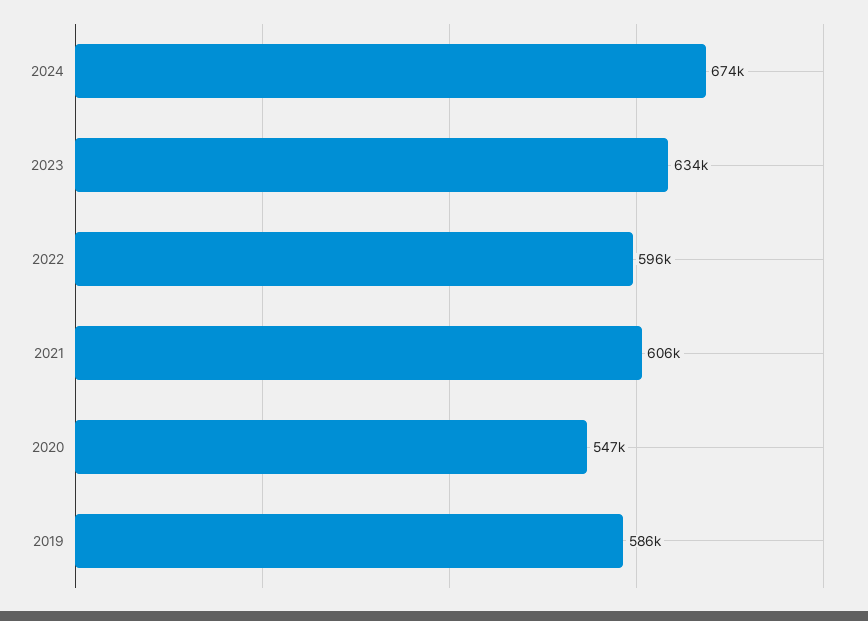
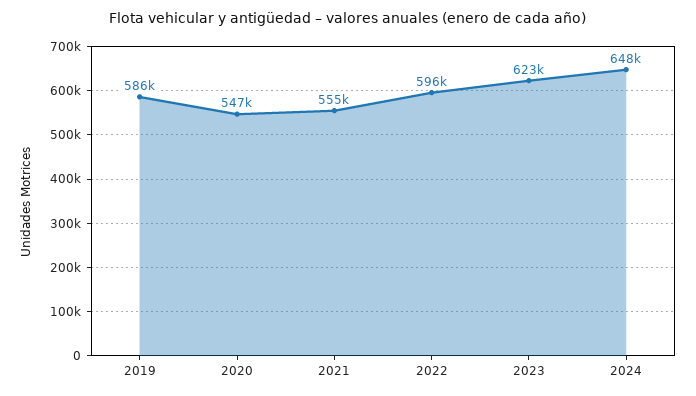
2024: 674000 -> 648000
2023: 634000 -> 623000
2021: 606000 -> 555000

